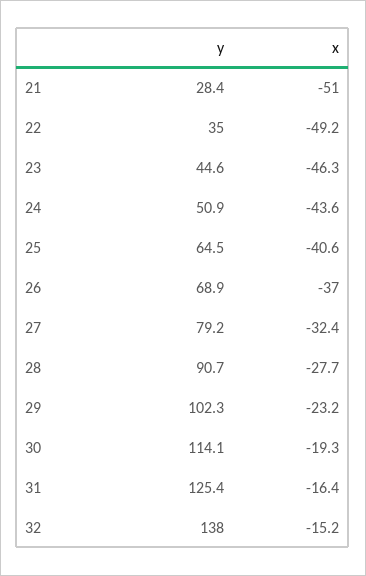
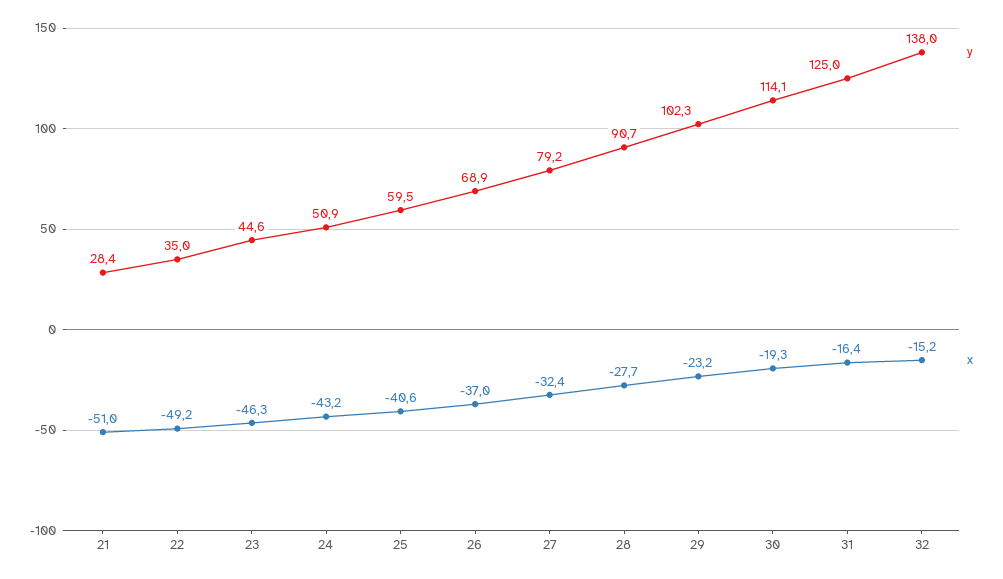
x, 24: -43.6 -> -43.2
y, 25: 64.5 -> 59.5
y, 31: 125.4 -> 125

